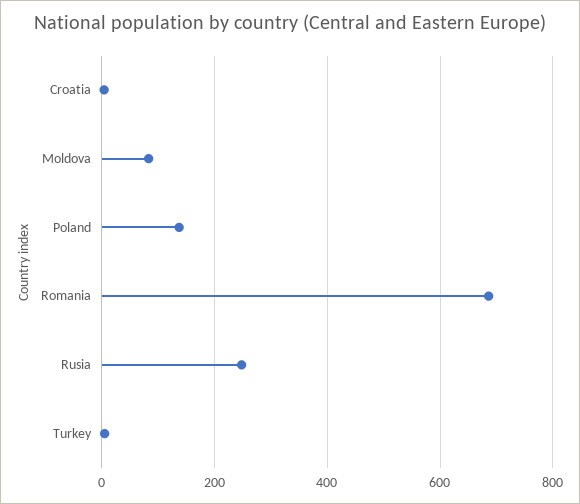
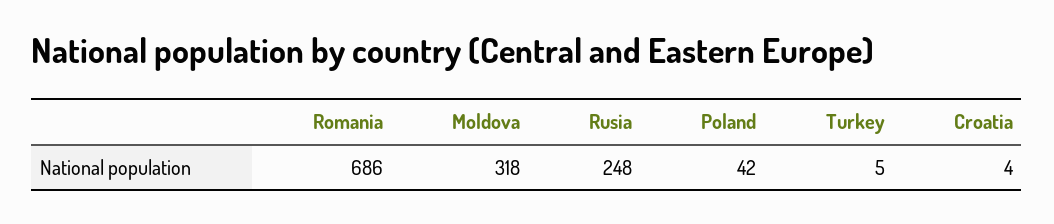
Moldova: 80 -> 318
Poland: 140 -> 42

